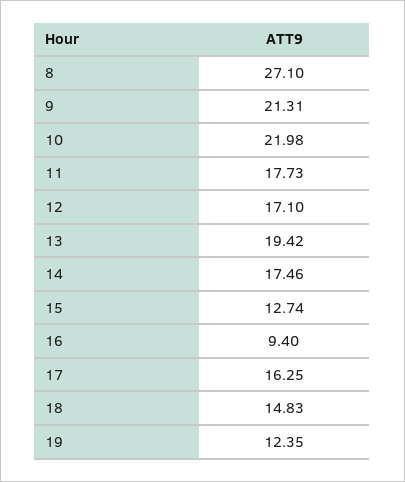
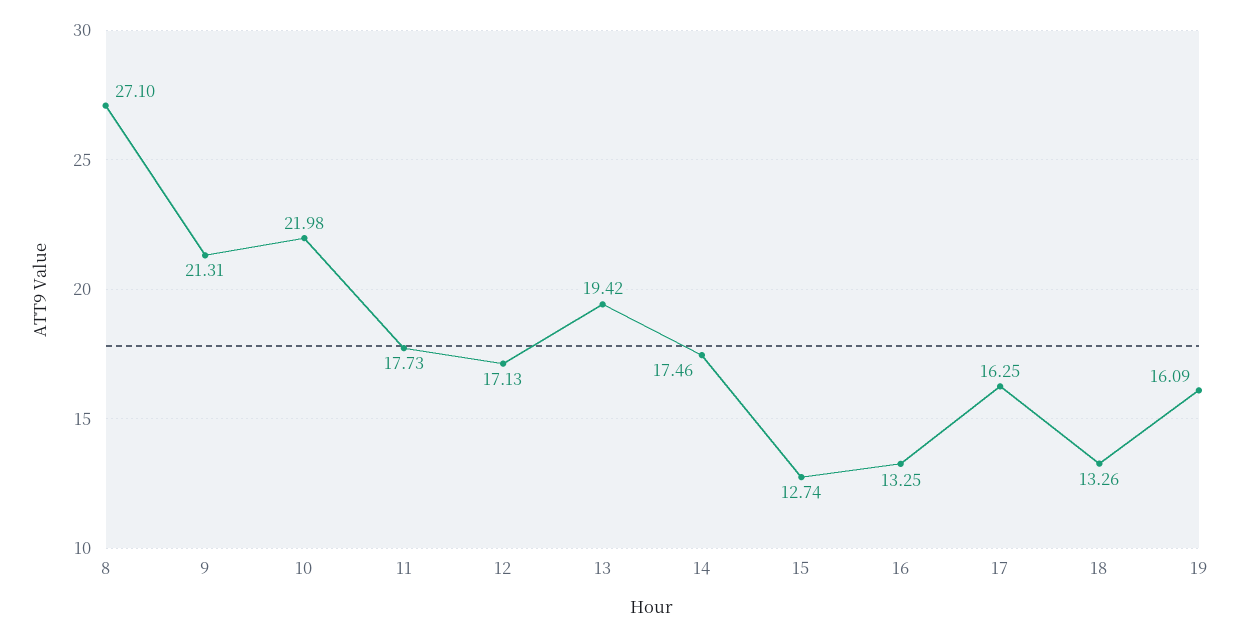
12: 17.1 -> 17.13
16: 9.4 -> 13.25
18: 14.83 -> 13.26
19: 12.35 -> 16.09

